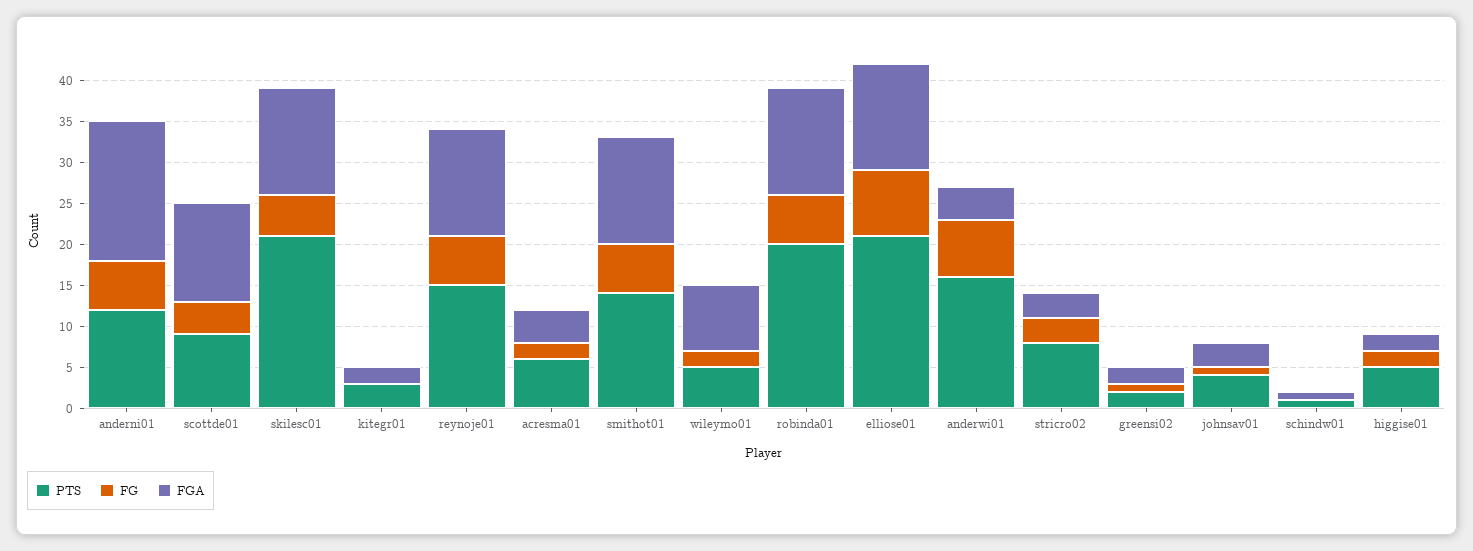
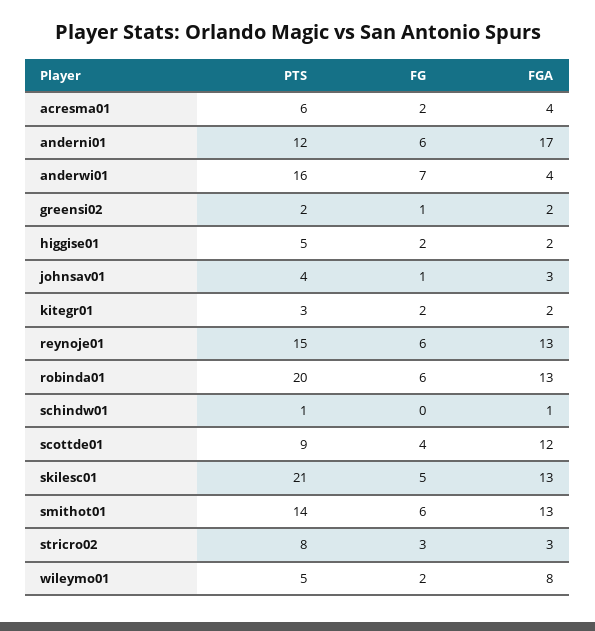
FG, kitegr01: 0 -> 2
PTS, elliose01: 21 -> none
FG, elliose01: 8 -> none
FGA, elliose01: 13 -> none

